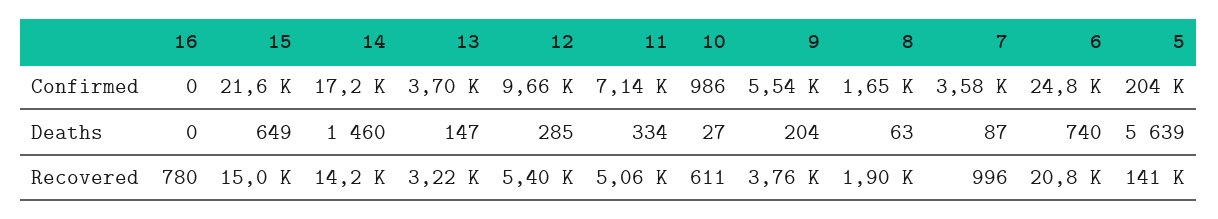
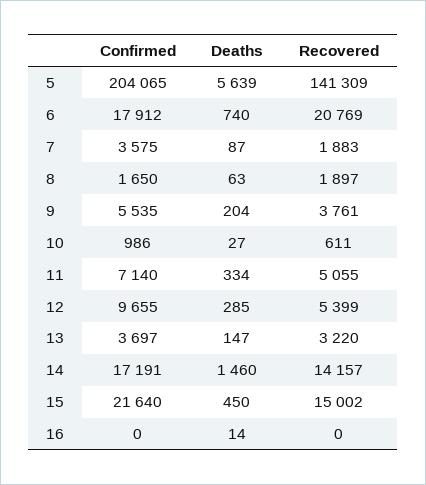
6, Confirmed: 24800 -> 17912
16, Deaths: 0 -> 14
15, Deaths: 649 -> 450
16, Recovered: 780 -> 0
7, Recovered: 996 -> 1883

